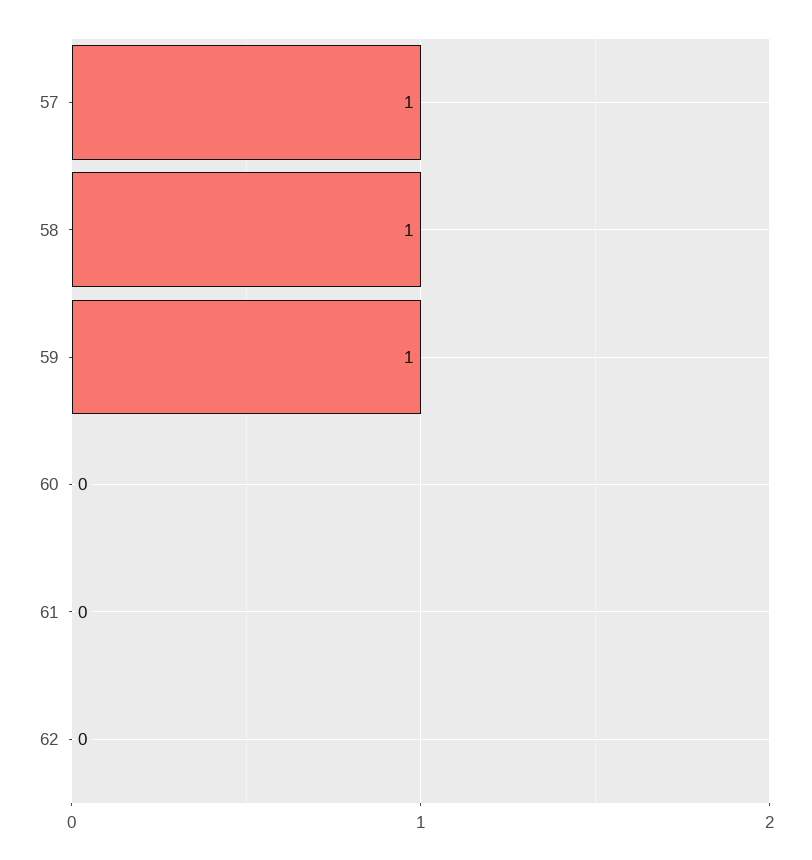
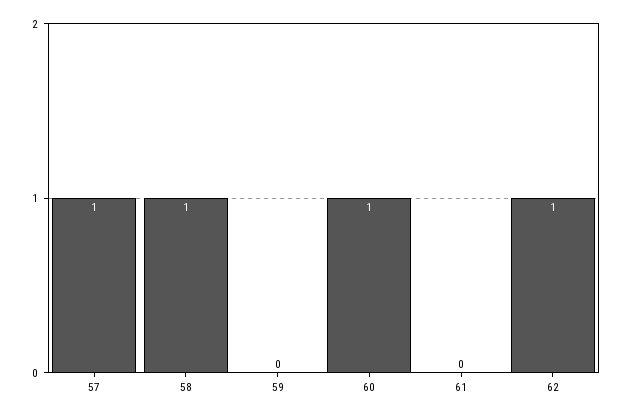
59: 1 -> 0
60: 0 -> 1
62: 0 -> 1

